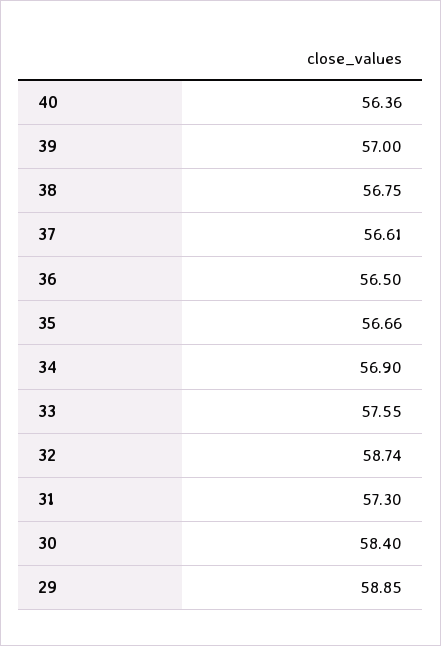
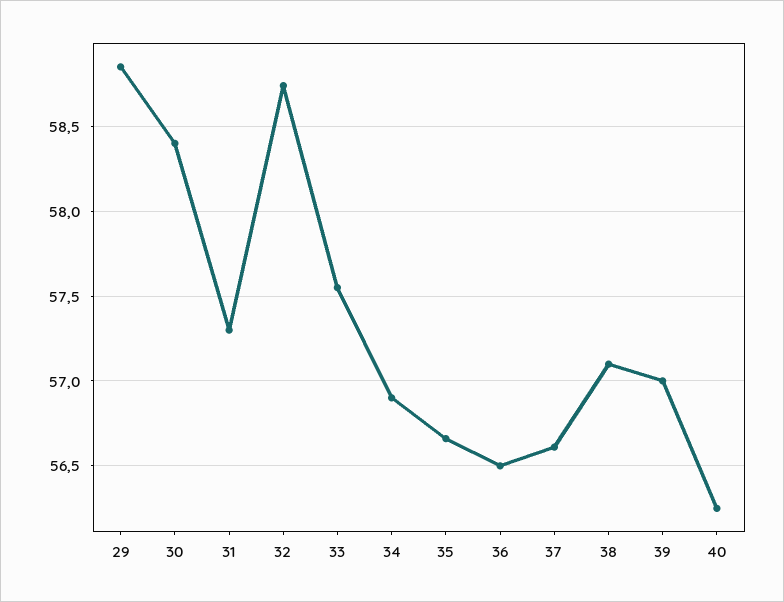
40: 56.36 -> 56.25
38: 56.75 -> 57.1

